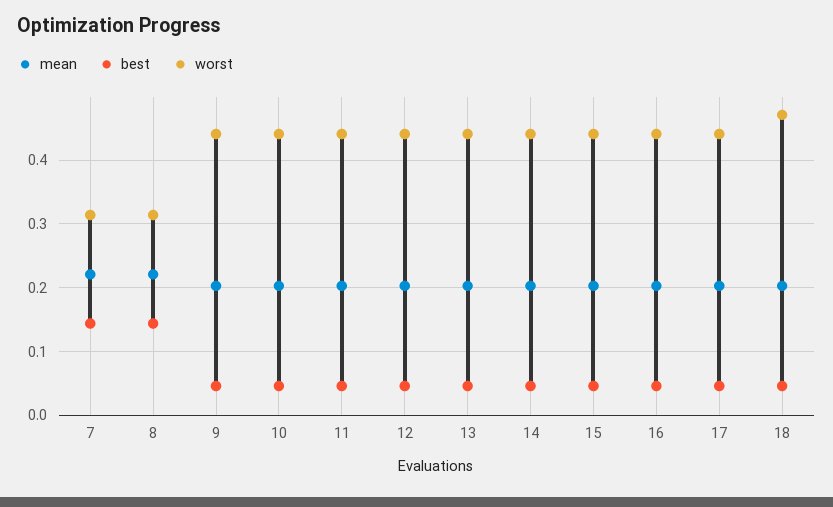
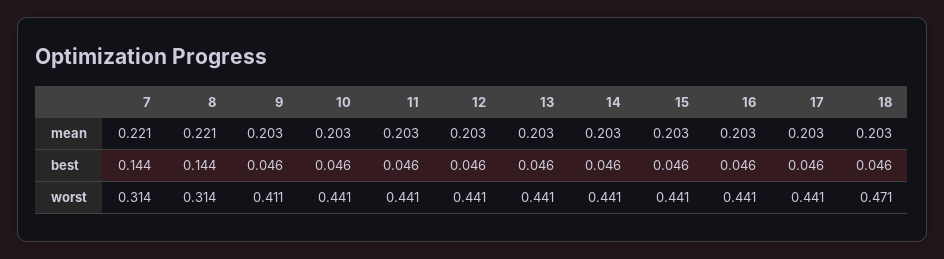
worst, 9: 0.44 -> 0.411

